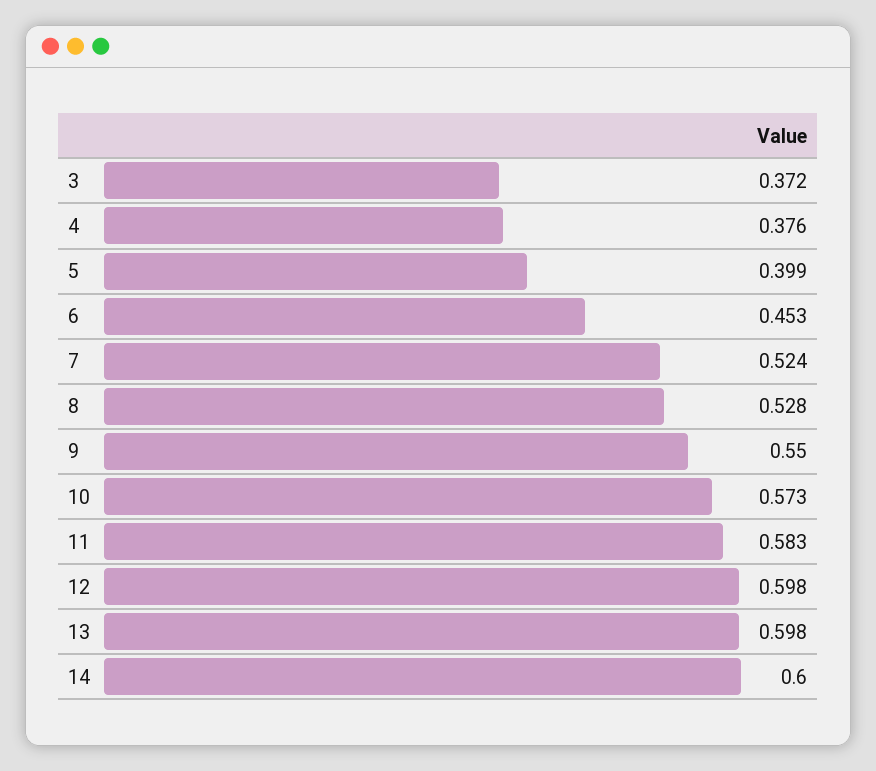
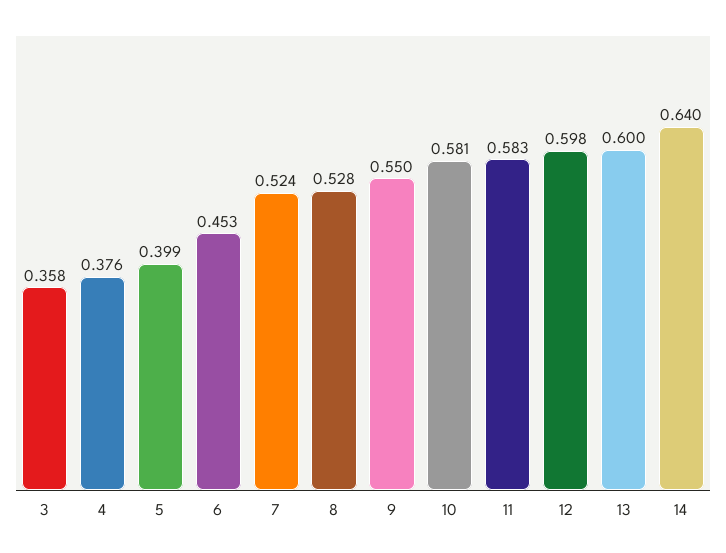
3: 0.372 -> 0.358
10: 0.573 -> 0.581
13: 0.598 -> 0.6
14: 0.6 -> 0.64

